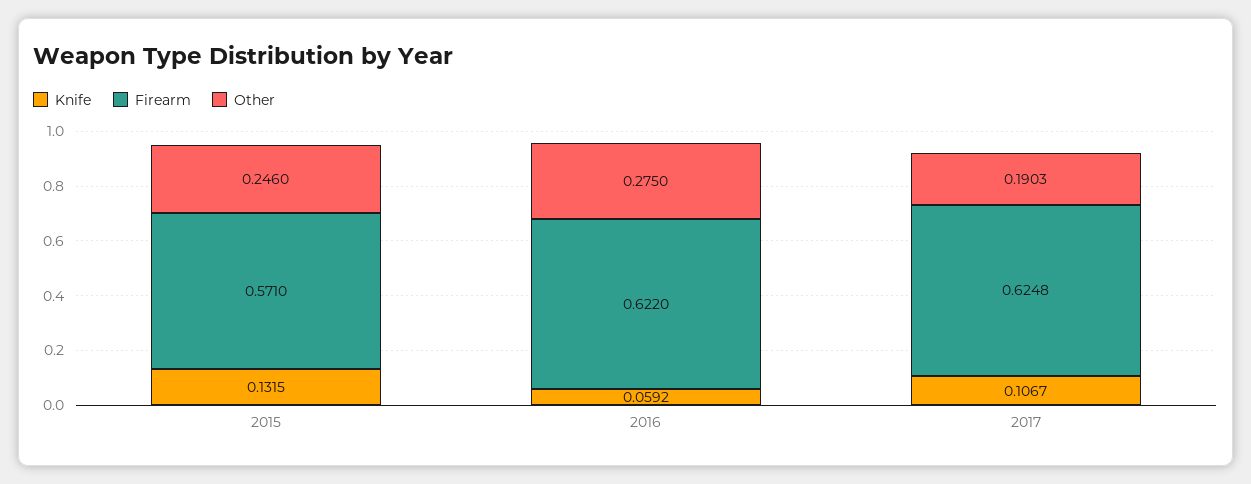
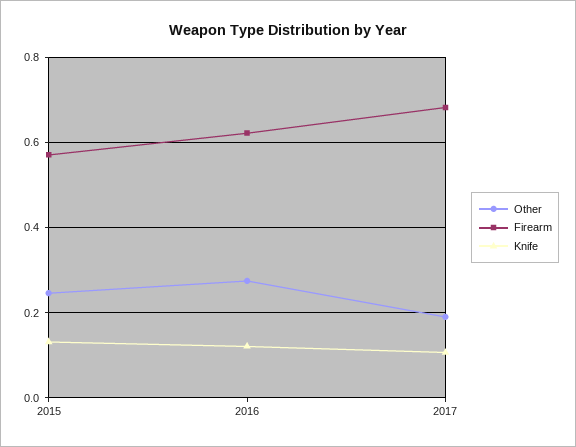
Knife, 2016: 0.0592 -> 0.12
Firearm, 2017: 0.6248 -> 0.68

